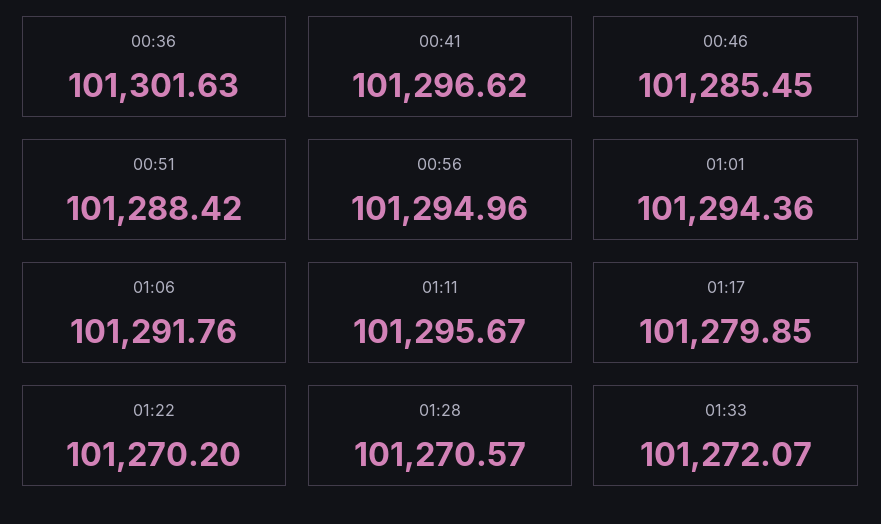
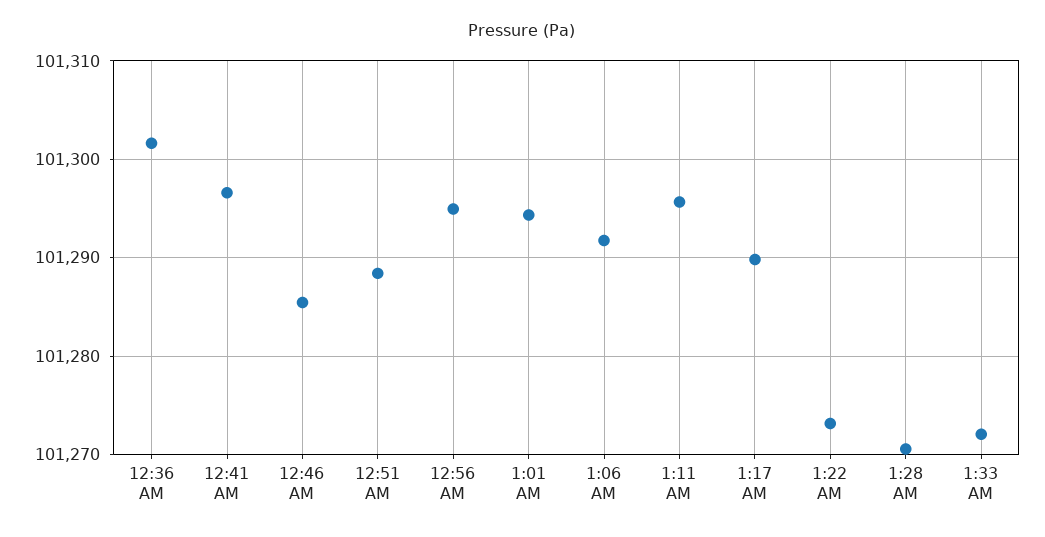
01:17: 101279.85 -> 101290
01:22: 101270.2 -> 101273

